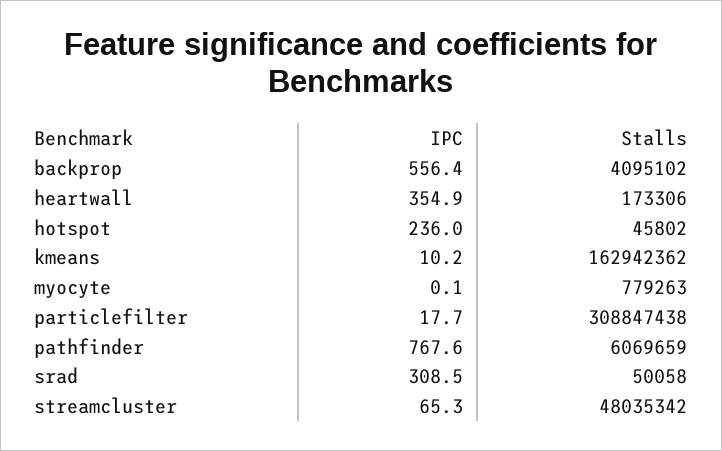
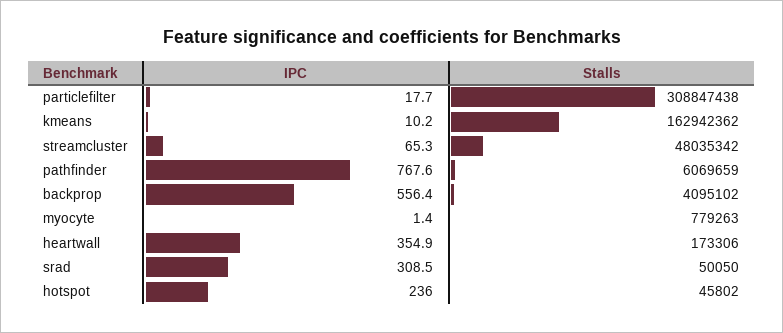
IPC, myocyte: 0.1 -> 1.4
Stalls, srad: 50058 -> 50050

